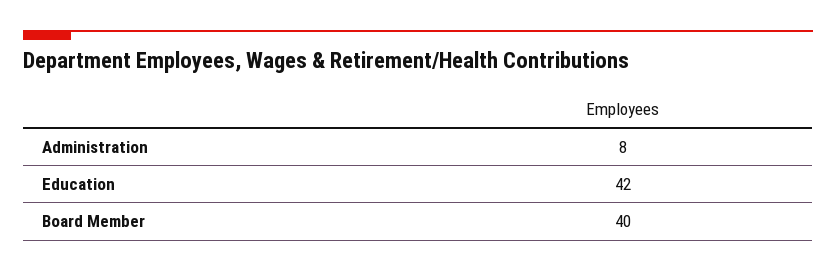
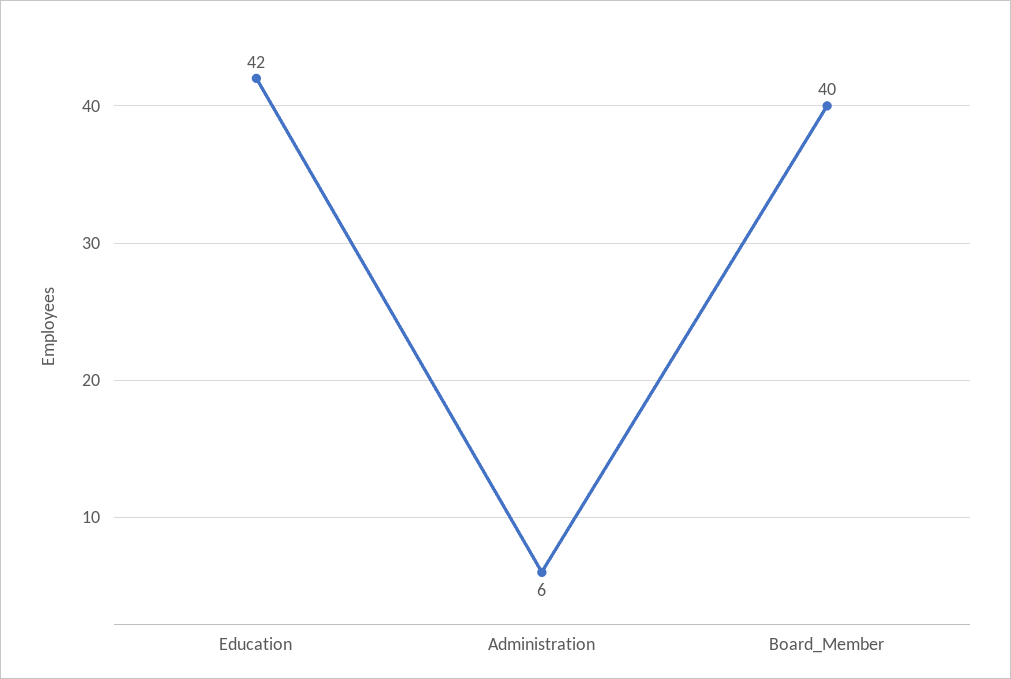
Administration: 8 -> 6

